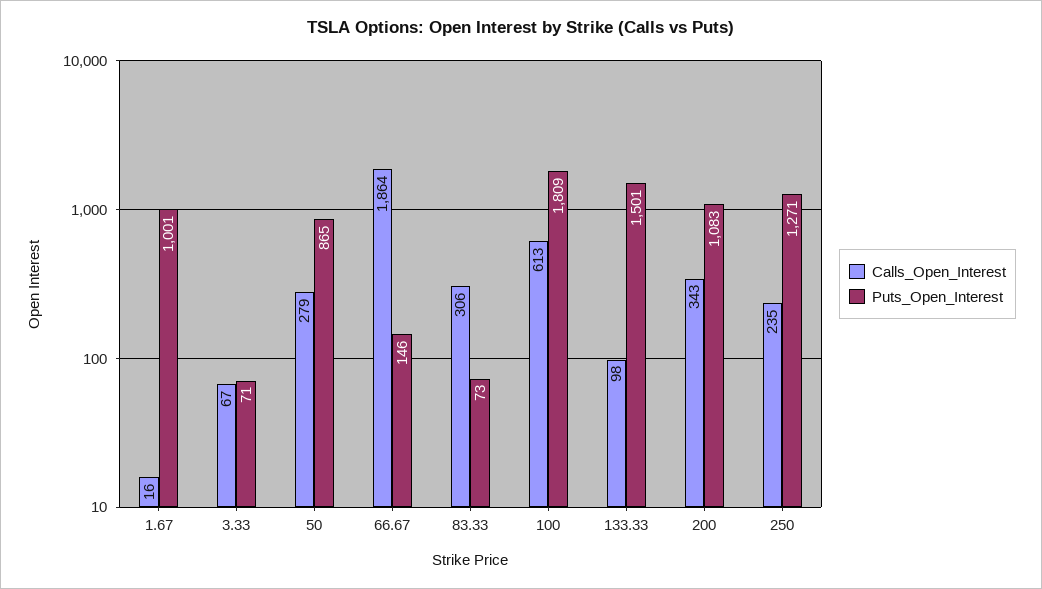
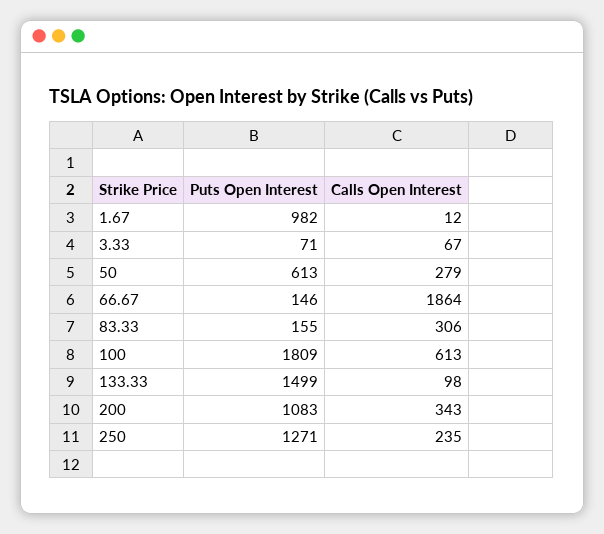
Calls_Open_Interest, 1.67: 16 -> 12
Puts_Open_Interest, 1.67: 1001 -> 982
Puts_Open_Interest, 50: 865 -> 613
Puts_Open_Interest, 83.33: 73 -> 155
Puts_Open_Interest, 133.33: 1501 -> 1499

